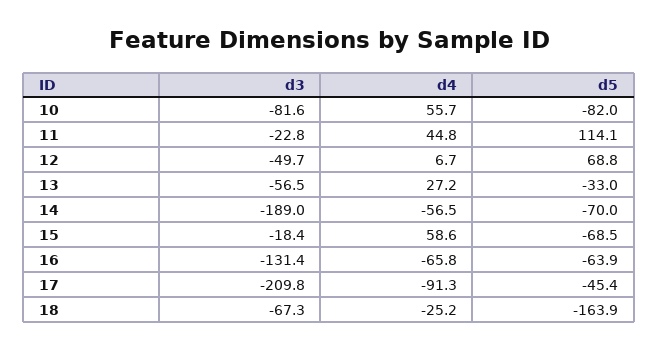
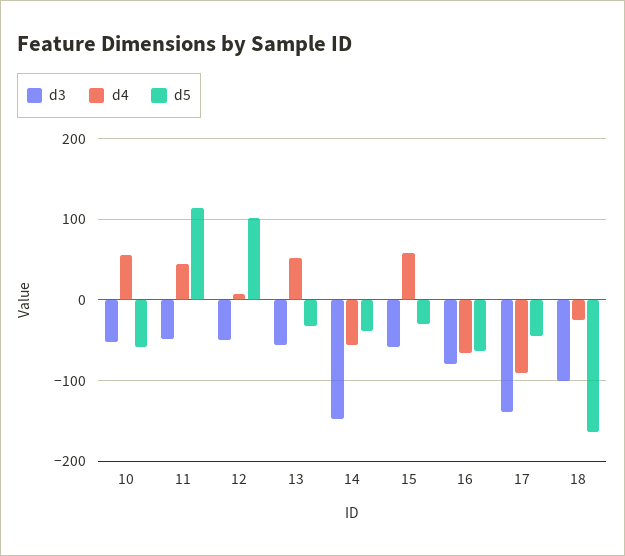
d3, 10: -81.6 -> -50
d5, 10: -82 -> -60
d3, 11: -22.8 -> -50
d5, 12: 68.8 -> 100
d4, 13: 27.2 -> 50
d3, 14: -189 -> -150
d5, 14: -70 -> -40
d3, 15: -18.4 -> -60
d5, 15: -68.5 -> -30
d3, 16: -131.4 -> -80
d3, 17: -209.8 -> -140
d3, 18: -67.3 -> -100

